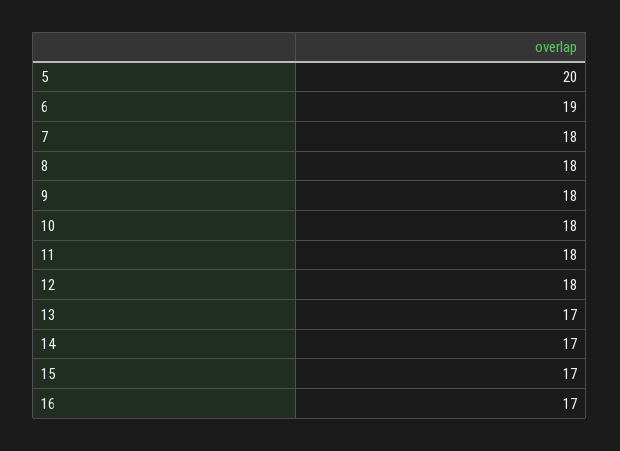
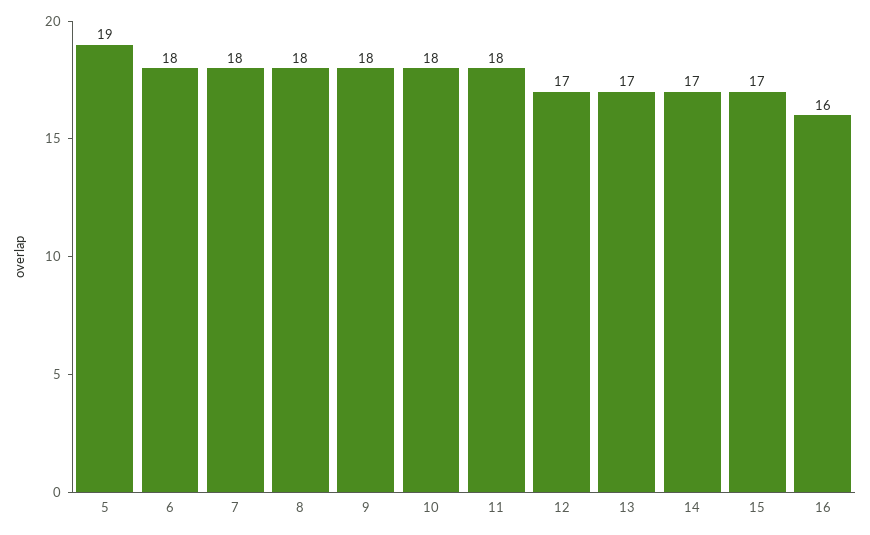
5: 20 -> 19
6: 19 -> 18
12: 18 -> 17
16: 17 -> 16

